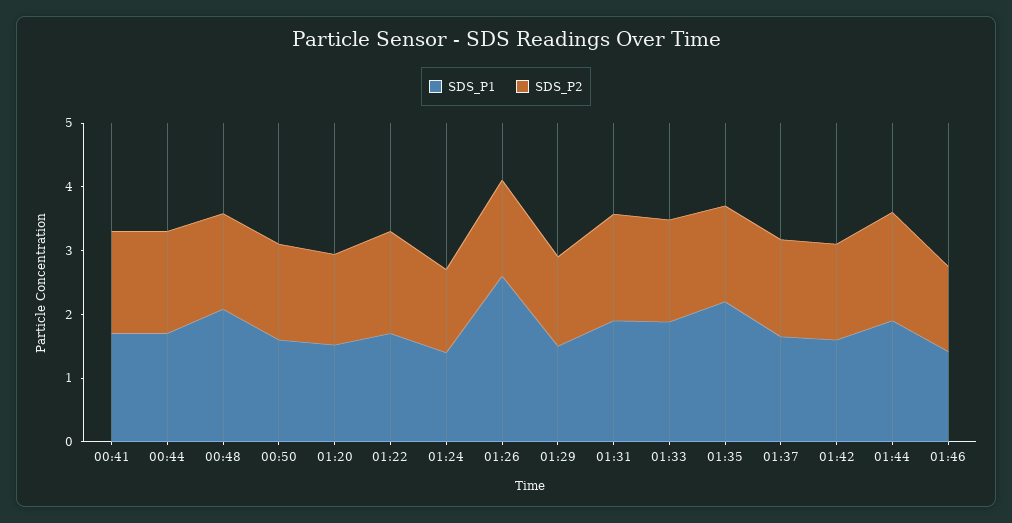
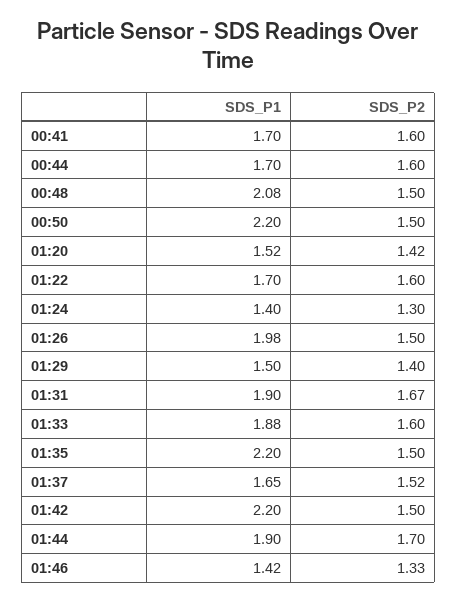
SDS_P1, 00:50: 1.6 -> 2.2
SDS_P1, 01:26: 2.6 -> 1.98
SDS_P1, 01:42: 1.6 -> 2.2

